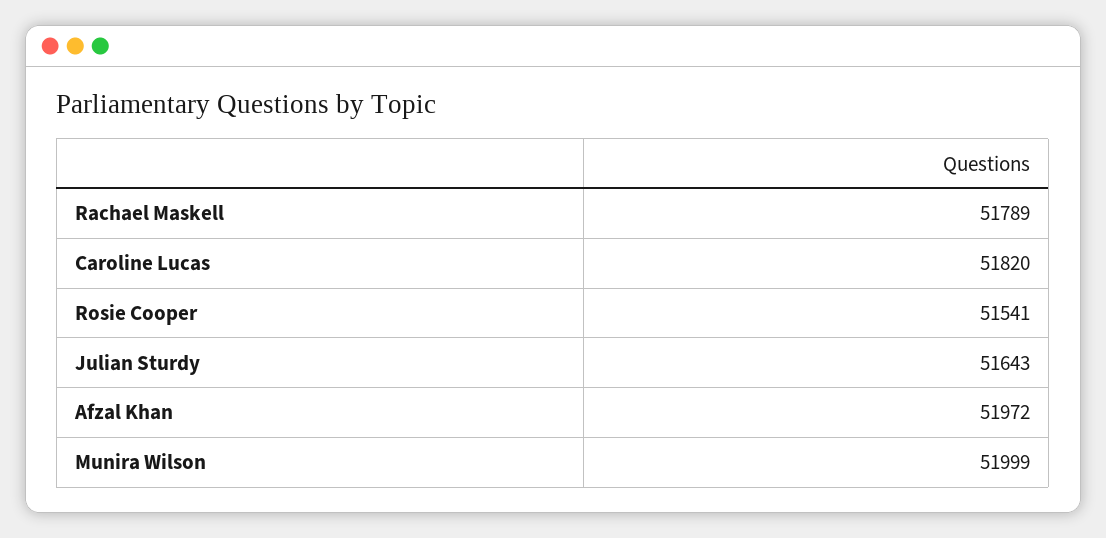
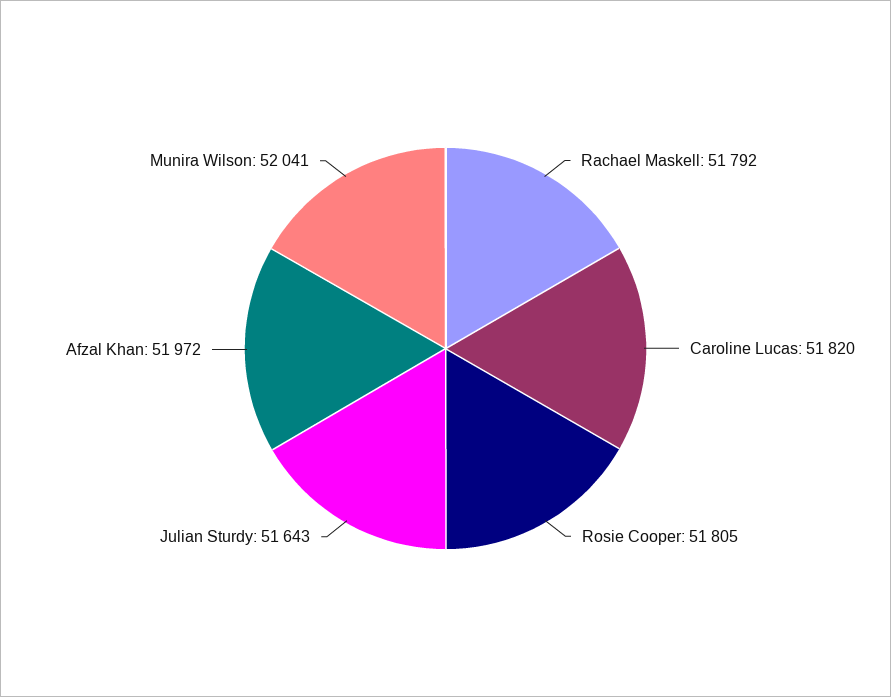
Rachael Maskell: 51789 -> 51792
Rosie Cooper: 51541 -> 51805
Munira Wilson: 51999 -> 52041

